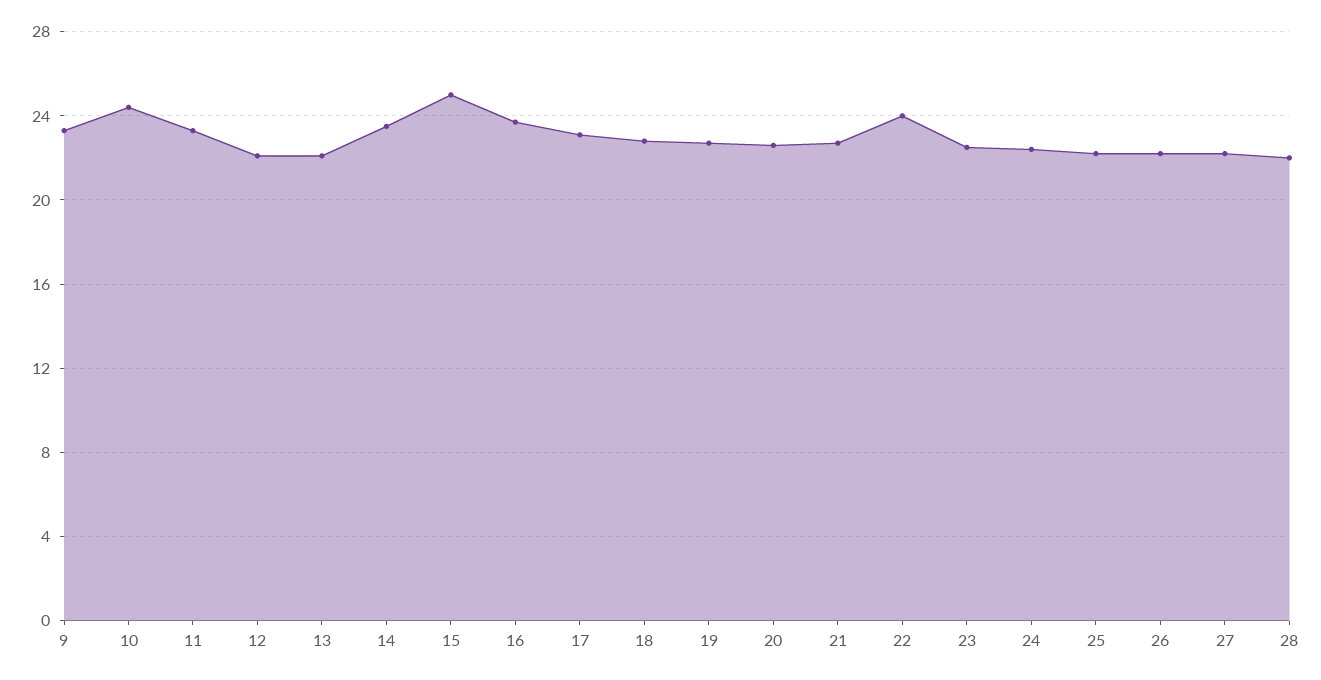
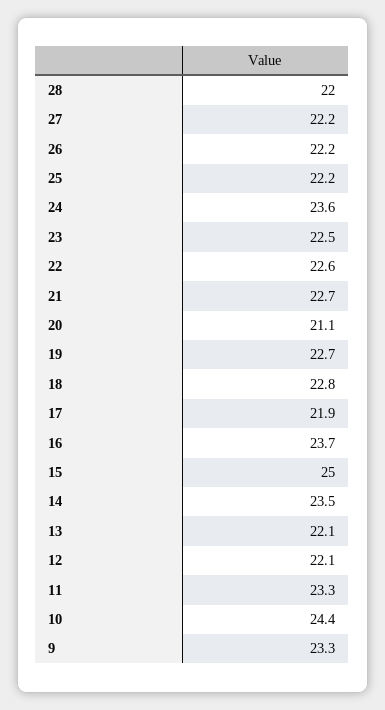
17: 23 -> 21.9
20: 22.5 -> 21.1
22: 24 -> 22.6
24: 22.5 -> 23.6

